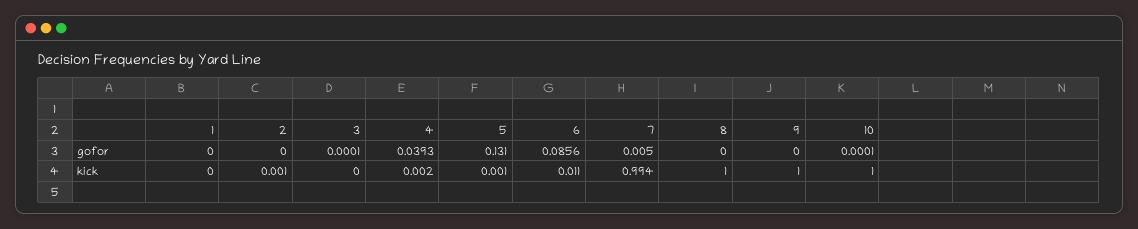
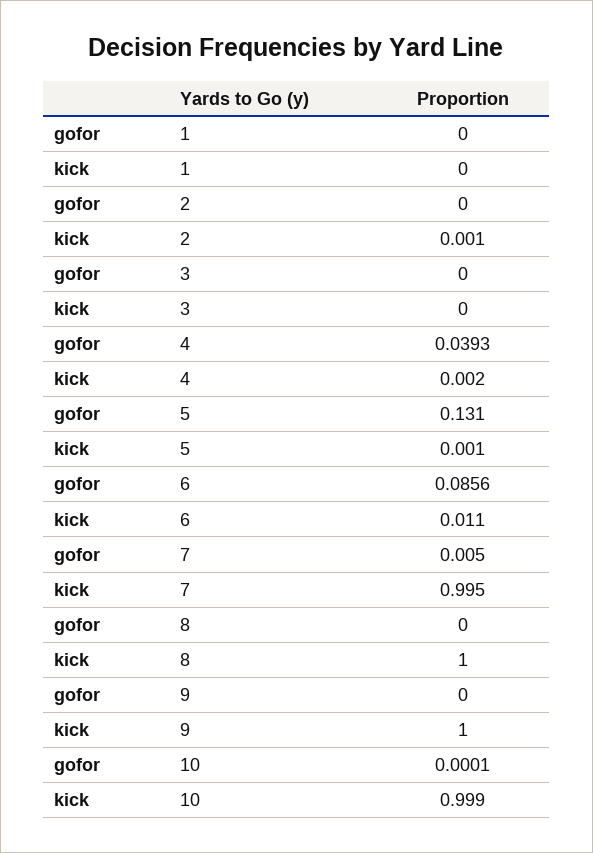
3, gofor: 0.0001 -> 0
7, kick: 0.994 -> 0.995
10, kick: 1 -> 0.999

